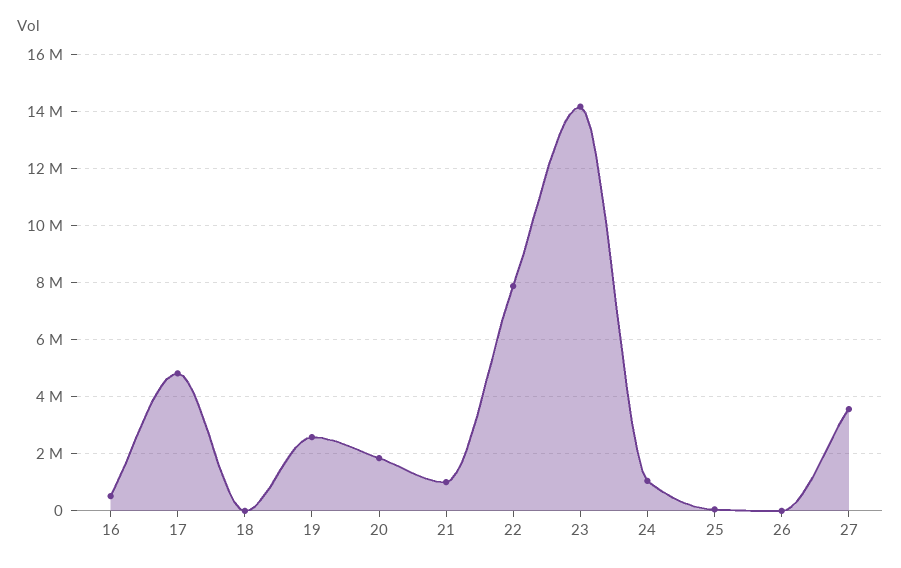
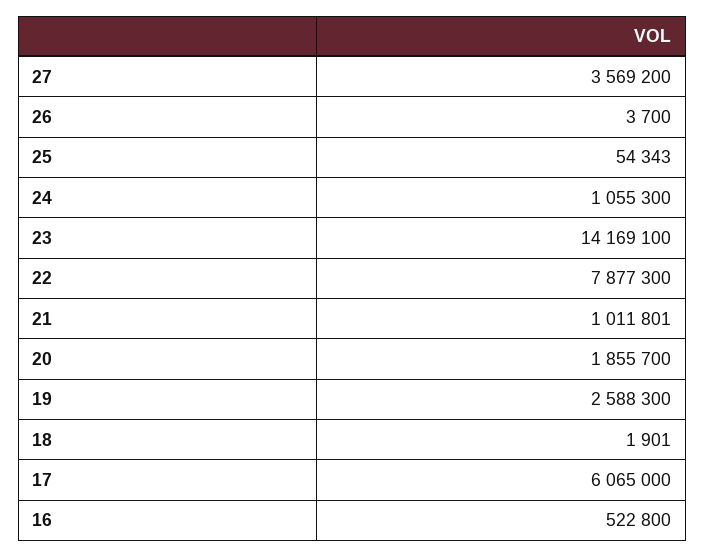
17: 4750000 -> 6065000

